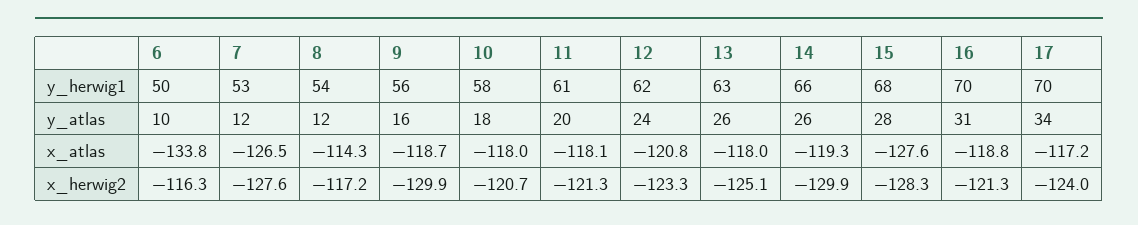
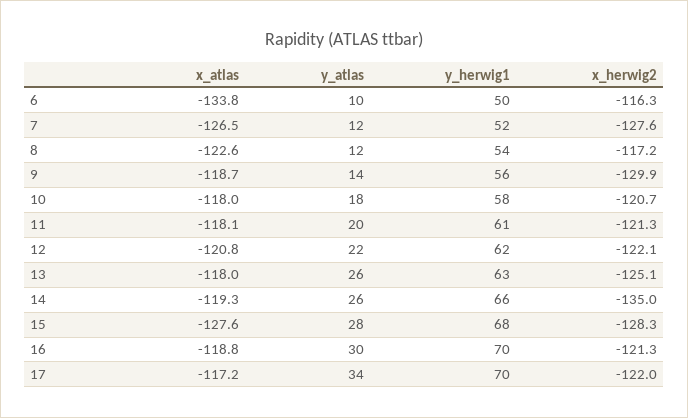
7, y_herwig1: 53 -> 52
9, y_atlas: 16 -> 14
12, y_atlas: 24 -> 22
16, y_atlas: 31 -> 30
8, x_atlas: -114.3 -> -122.6
12, x_herwig2: -123.3 -> -122.1
14, x_herwig2: -129.9 -> -135
17, x_herwig2: -124 -> -122

